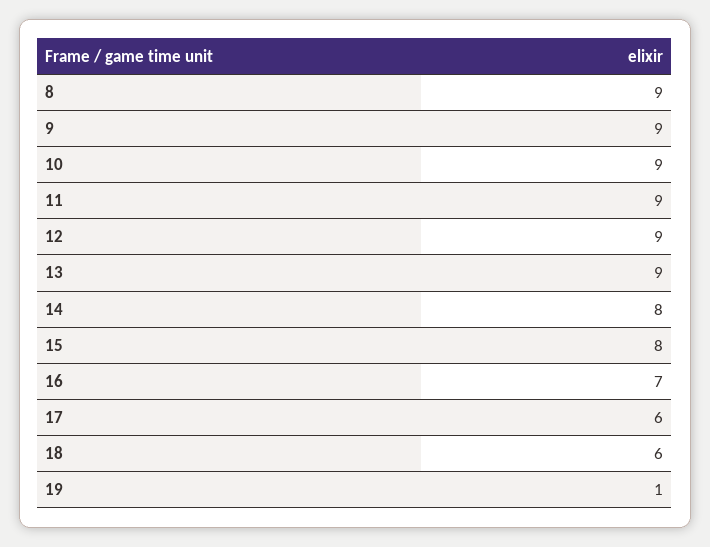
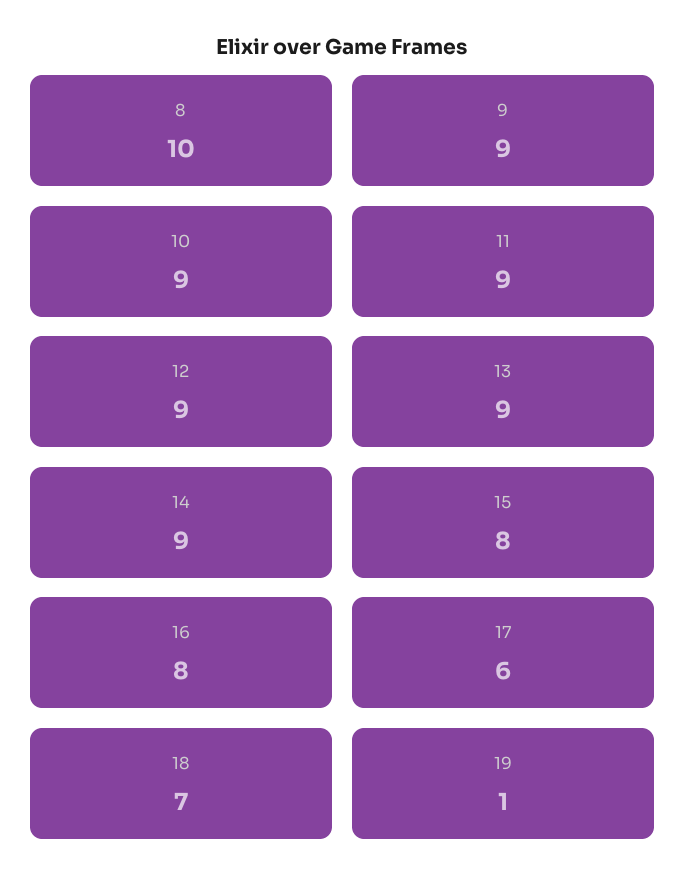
8: 9 -> 10
14: 8 -> 9
16: 7 -> 8
18: 6 -> 7

